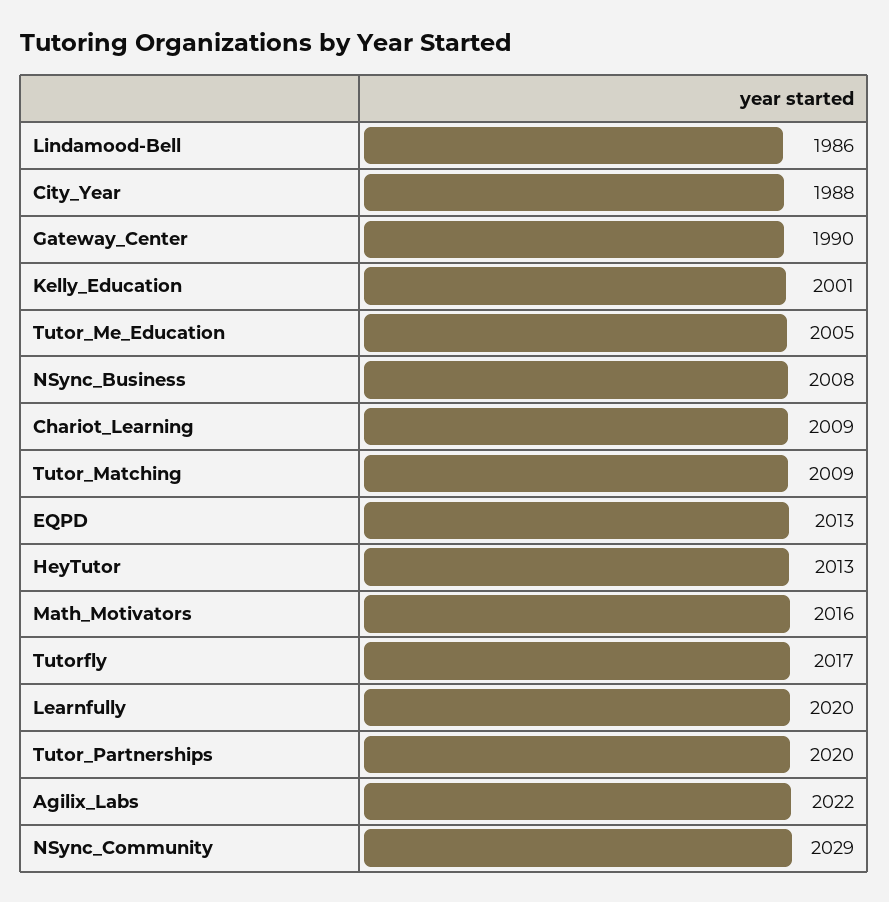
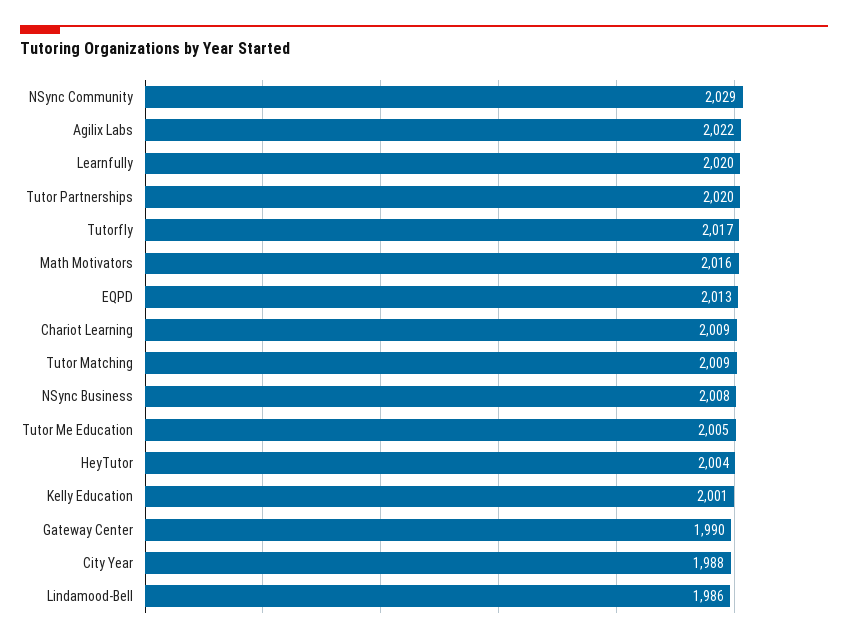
HeyTutor: 2013 -> 2004

